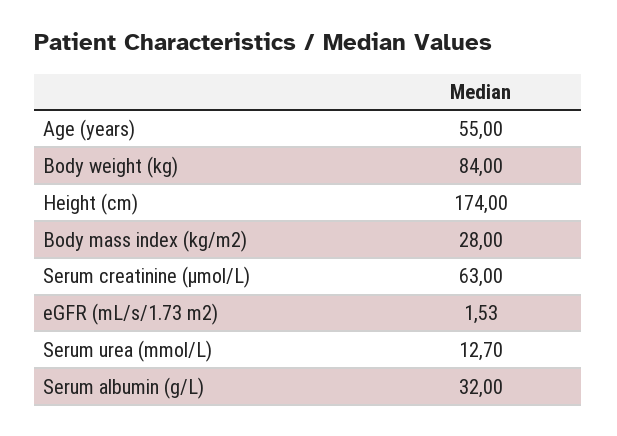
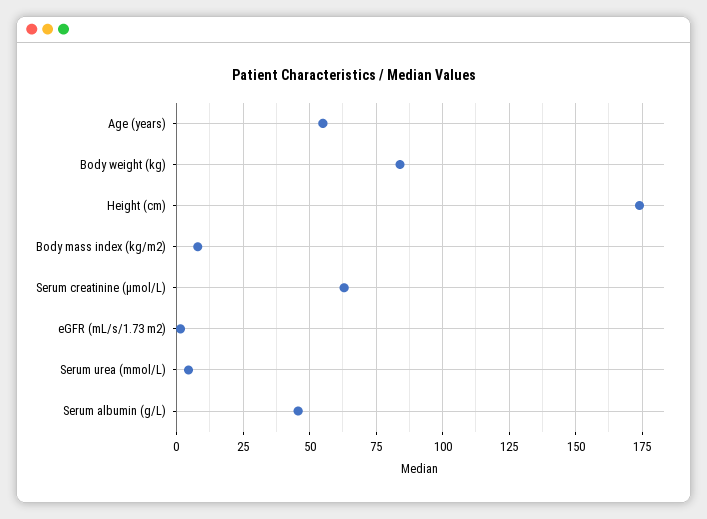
Body mass index (kg/m2): 28 -> 7.5
Serum urea (mmol/L): 12.7 -> 5
Serum albumin (g/L): 32 -> 45

